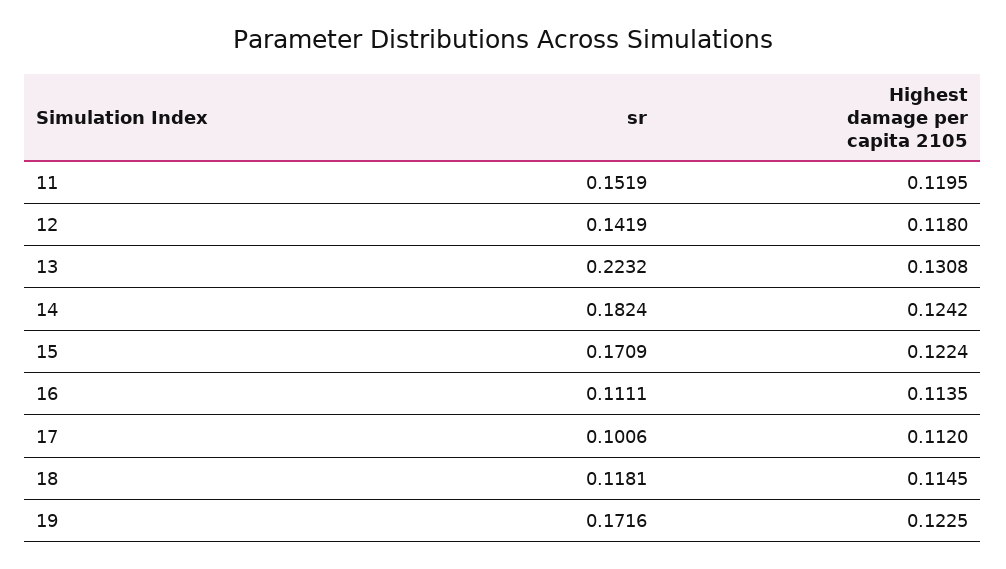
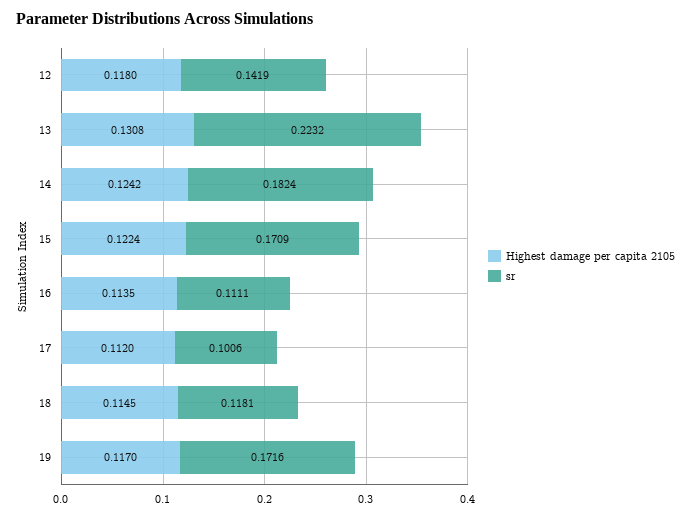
sr, 11: 0.1519 -> none
Highest damage per capita 2105, 11: 0.1195 -> none
Highest damage per capita 2105, 19: 0.1225 -> 0.117

